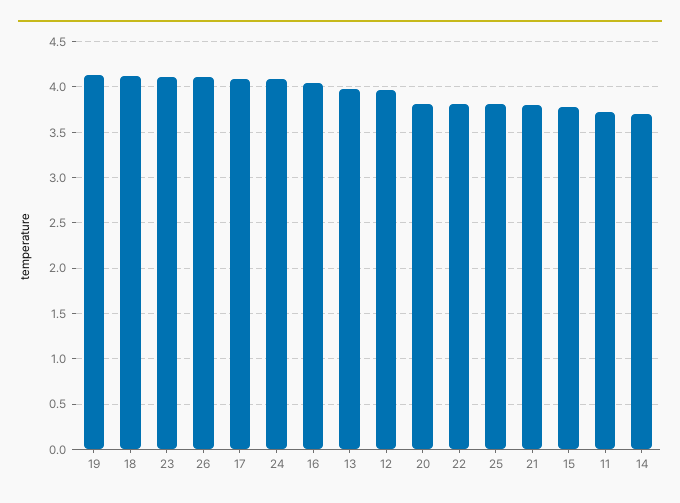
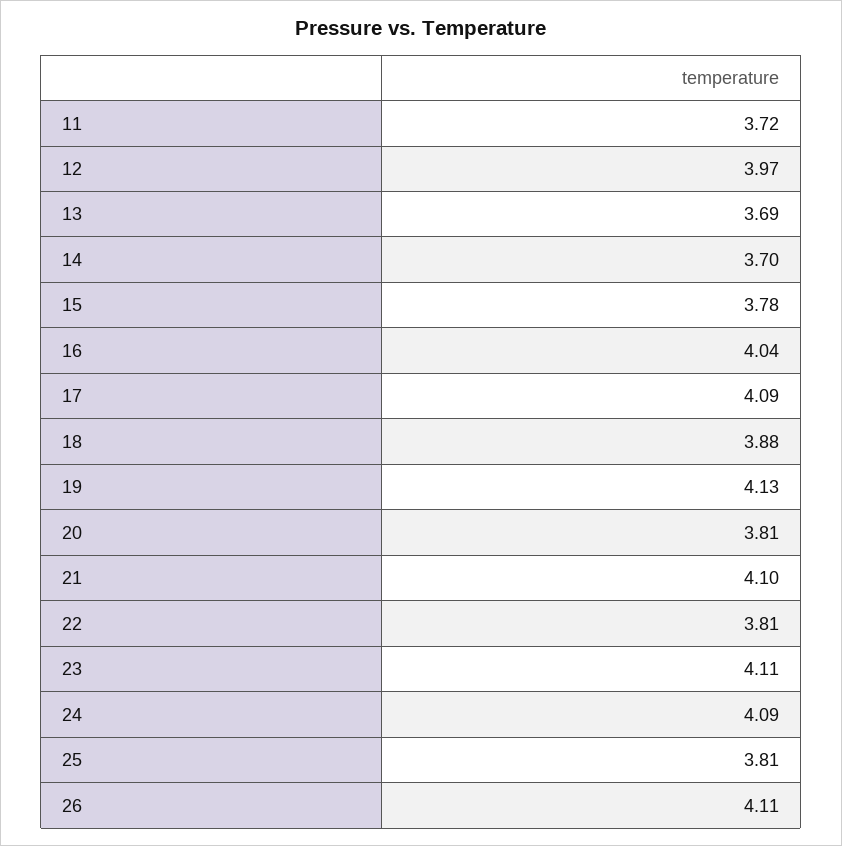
18: 4.1 -> 3.88
13: 4 -> 3.69
21: 3.8 -> 4.1

